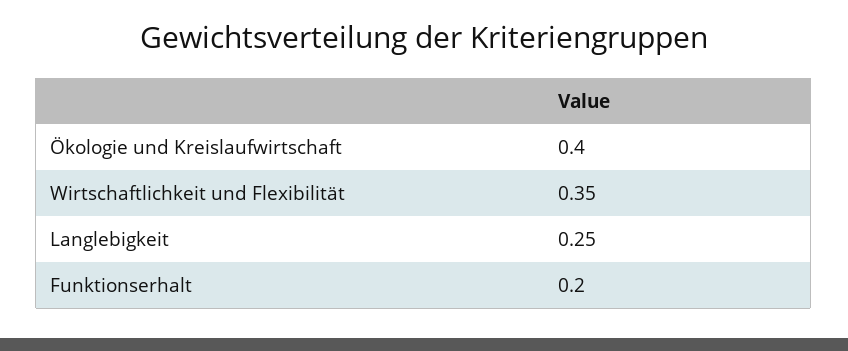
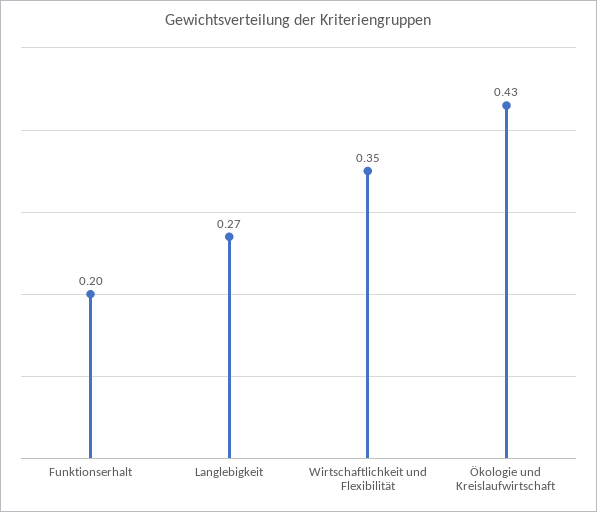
Ökologie und Kreislaufwirtschaft: 0.4 -> 0.43
Langlebigkeit: 0.25 -> 0.27

